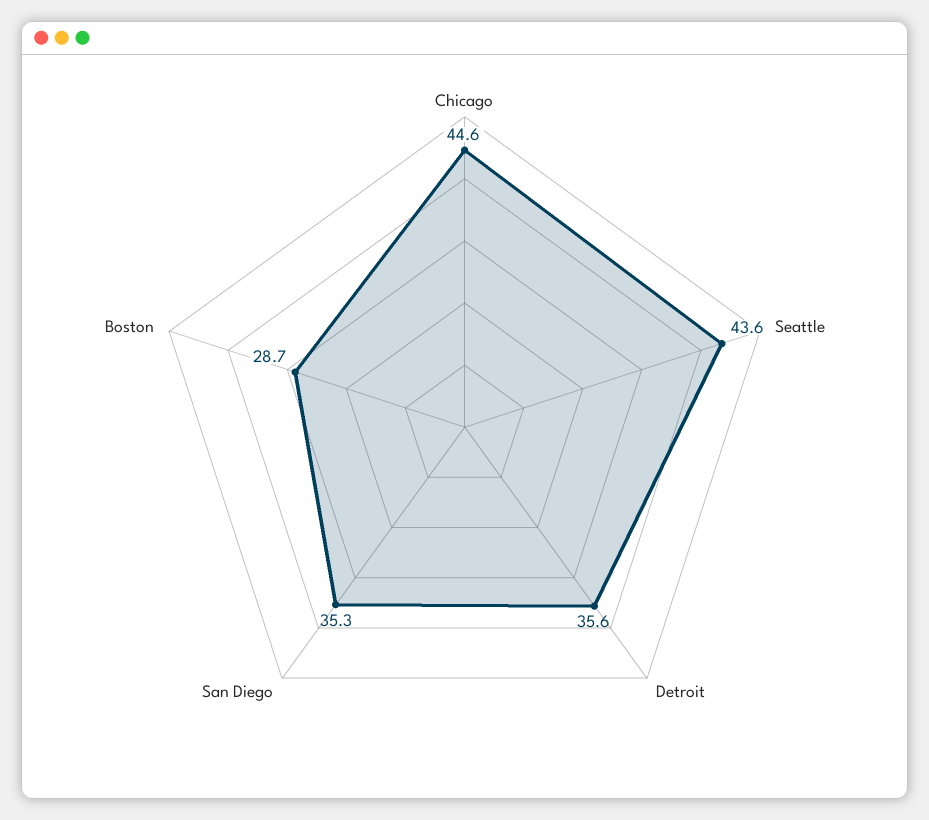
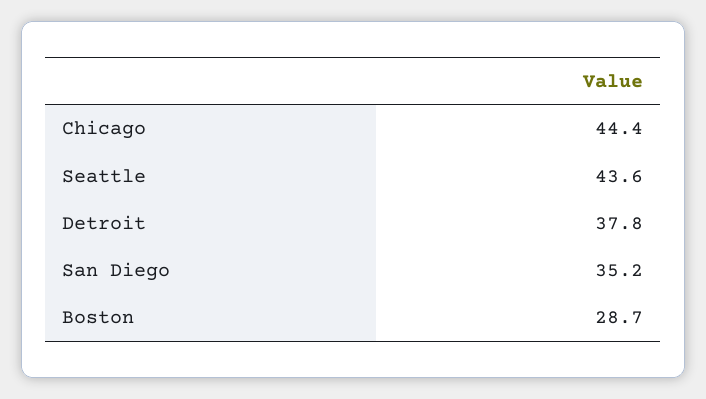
Chicago: 44.6 -> 44.4
Detroit: 35.6 -> 37.8
San Diego: 35.3 -> 35.2

